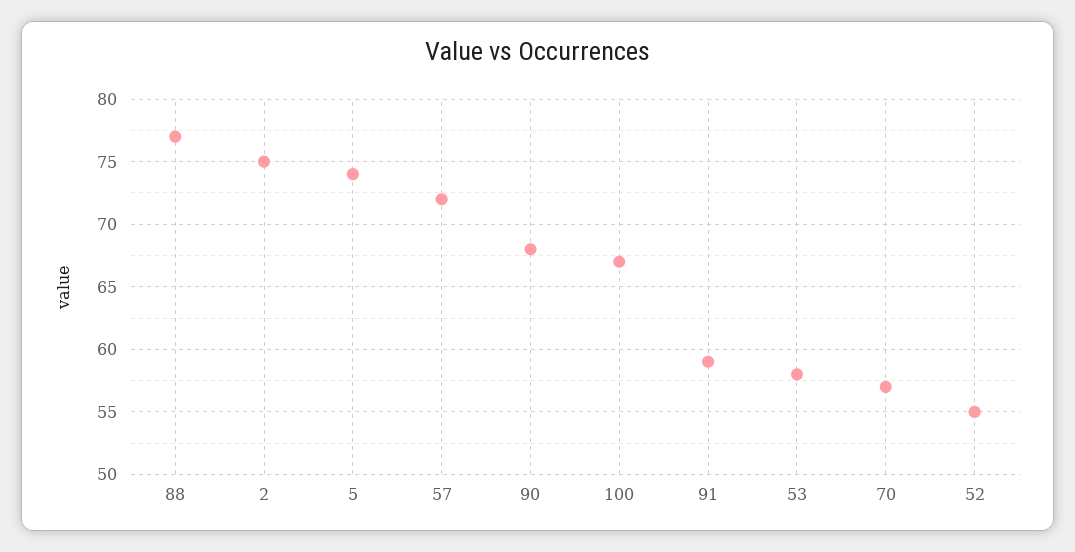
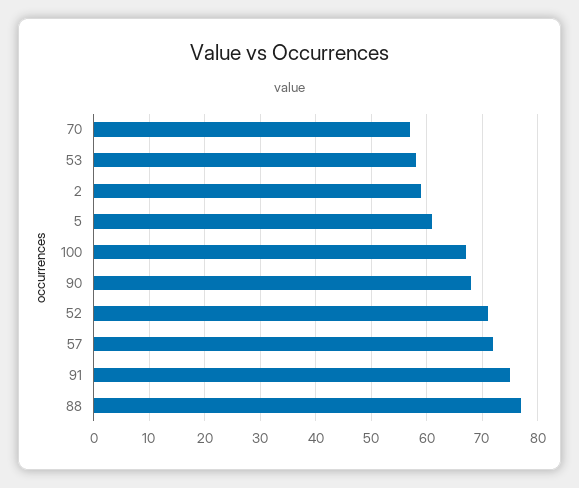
2: 75 -> 60
5: 74 -> 60
91: 59 -> 75
52: 55 -> 70

